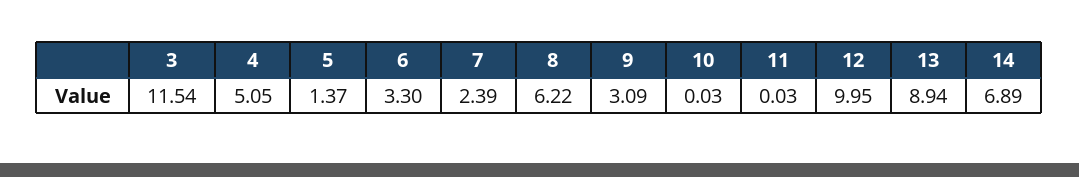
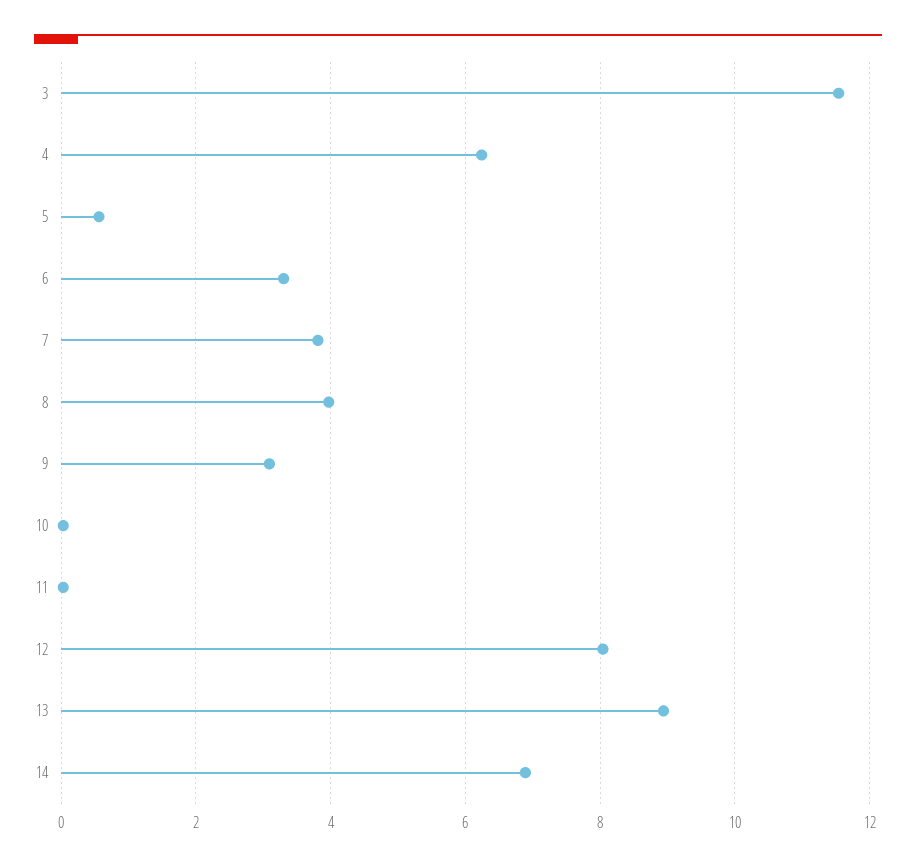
4: 5.05 -> 6.2
5: 1.37 -> 0.6
7: 2.39 -> 3.8
8: 6.22 -> 4
12: 9.95 -> 8

